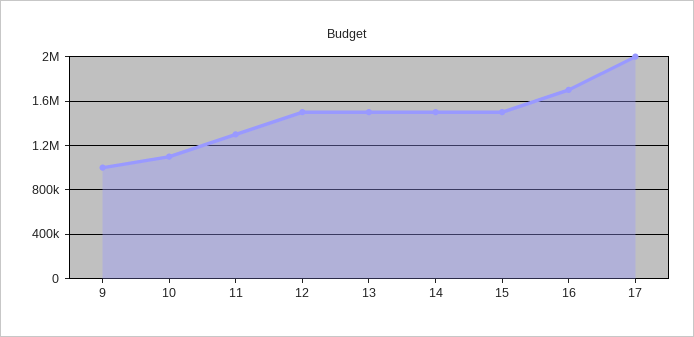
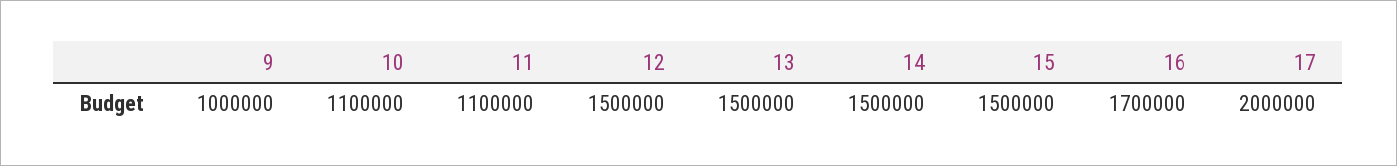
11: 1300000 -> 1100000

